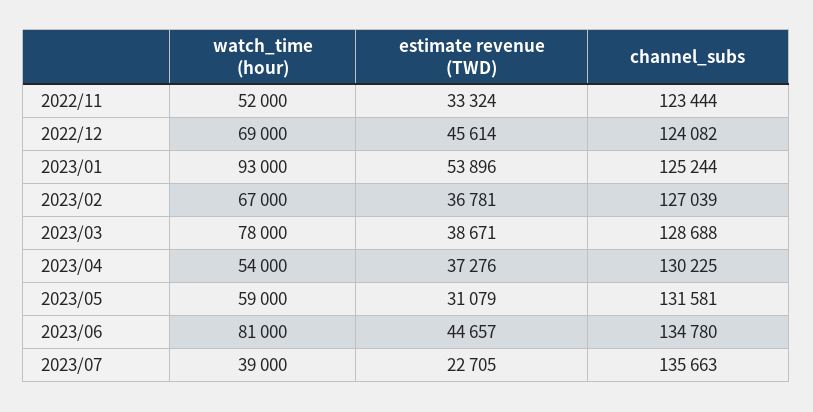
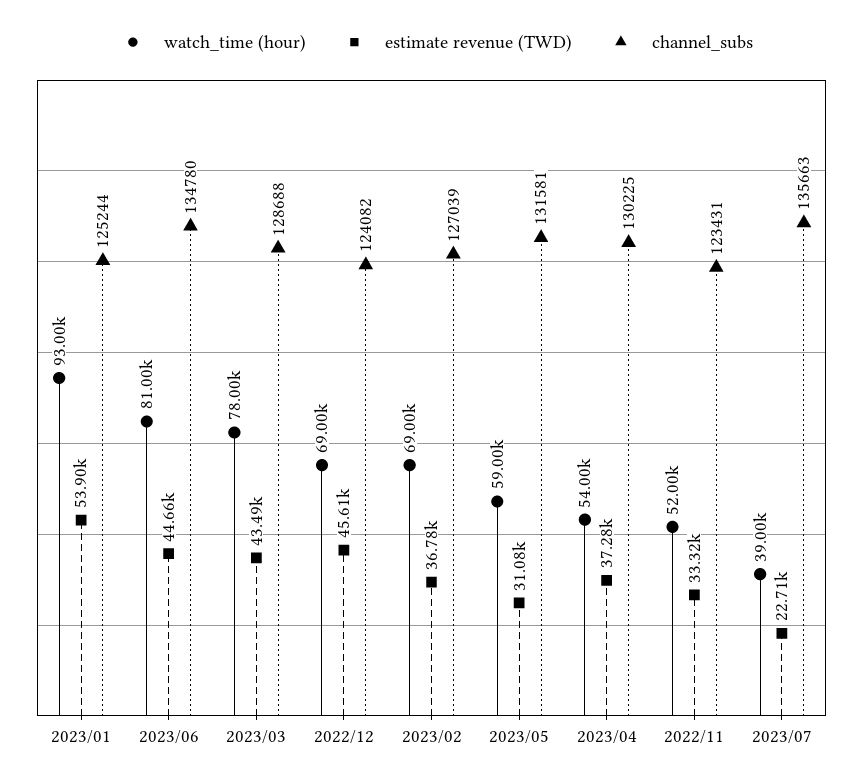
channel_subs, 2022/11: 123444 -> 123431
watch_time (hour), 2023/02: 67000 -> 69000
estimate revenue (TWD), 2023/03: 38671 -> 43490

